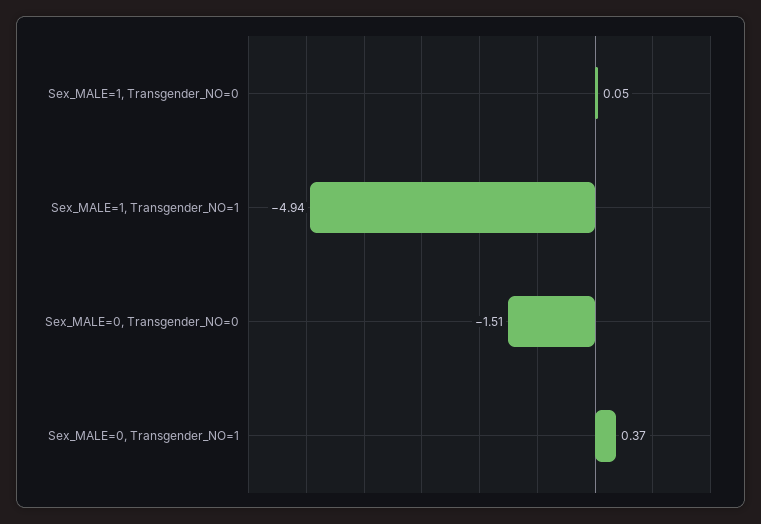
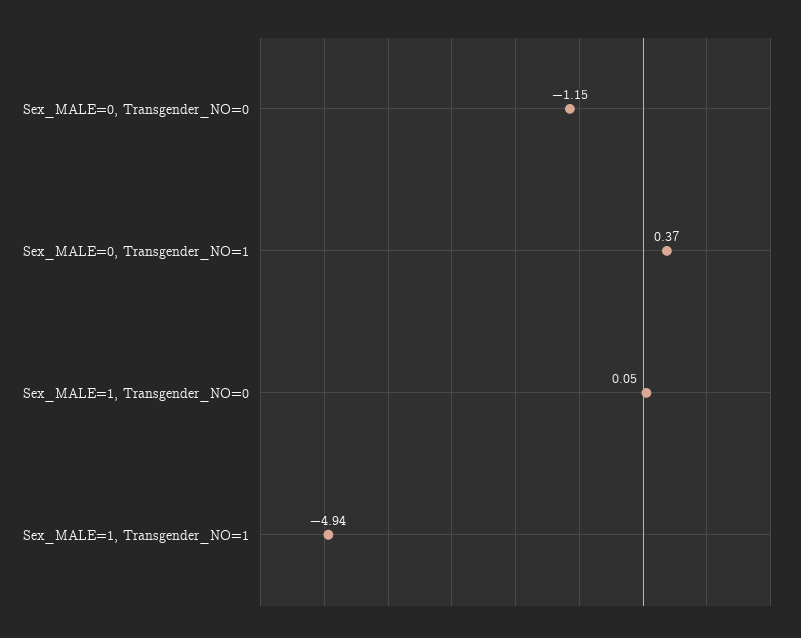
Sex_MALE=0, Transgender_NO=0: -1.51 -> -1.15

